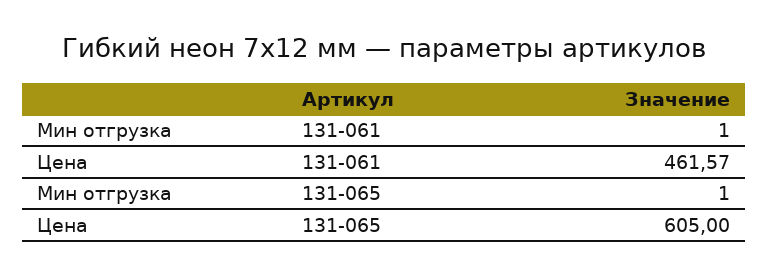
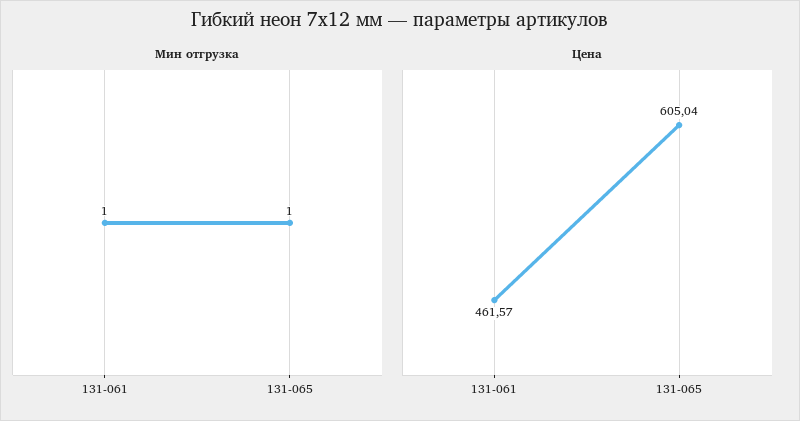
Цена, 131-065: 605 -> 605.04

